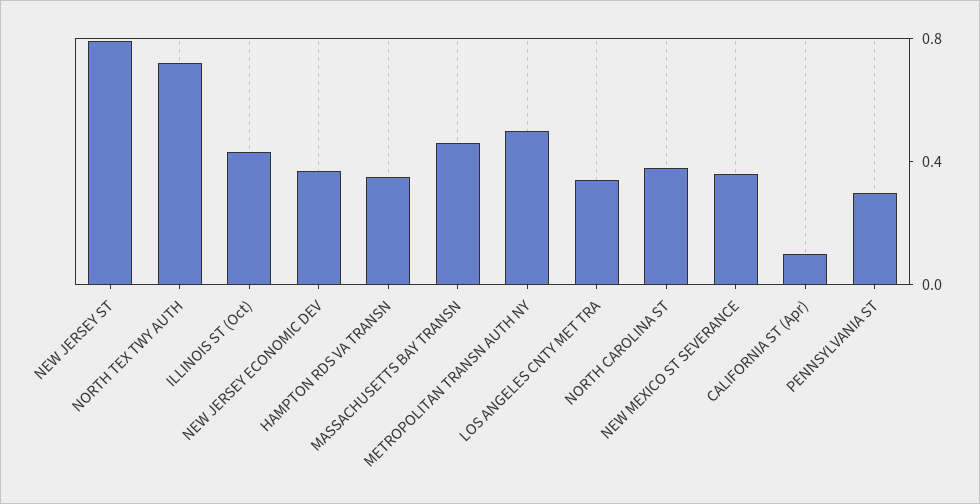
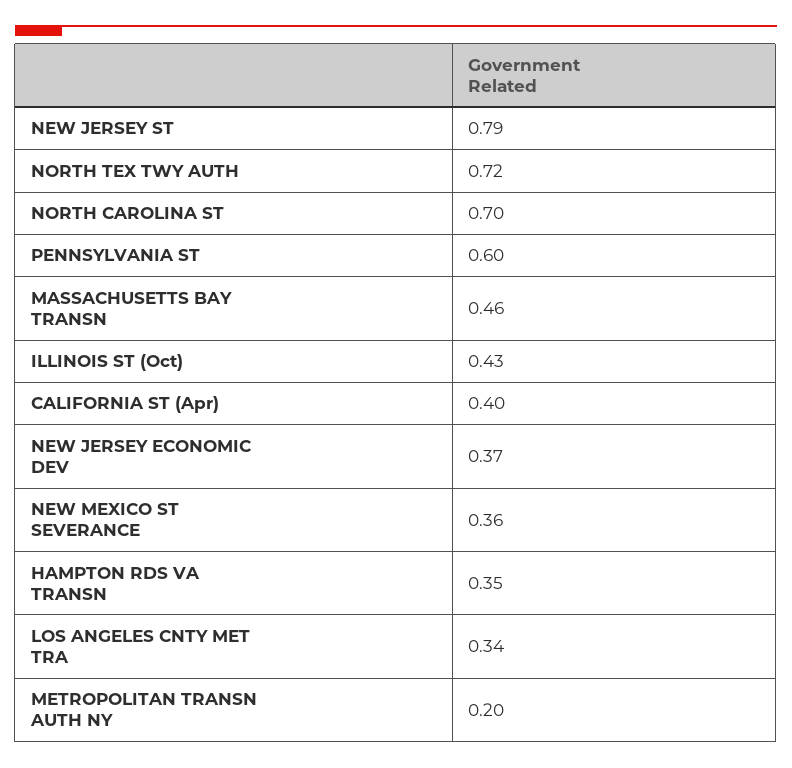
METROPOLITAN TRANSN AUTH NY: 0.5 -> 0.2
NORTH CAROLINA ST: 0.4 -> 0.7
CALIFORNIA ST (Apr): 0.1 -> 0.4
PENNSYLVANIA ST: 0.3 -> 0.6

